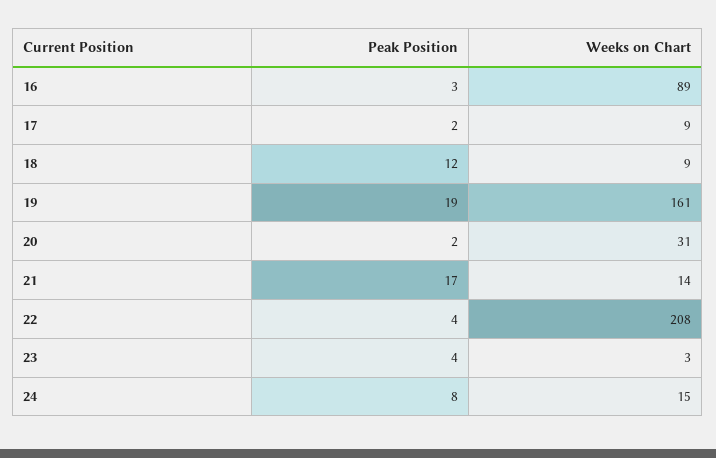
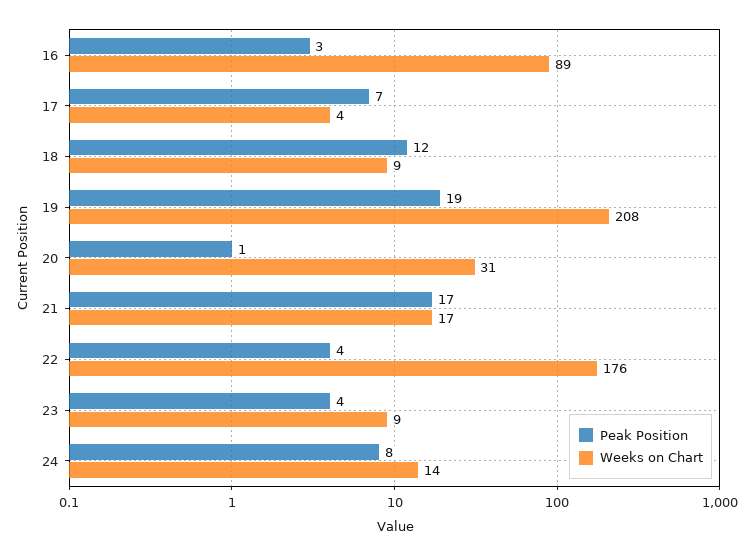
Peak Position, 17: 2 -> 7
Weeks on Chart, 17: 9 -> 4
Weeks on Chart, 19: 161 -> 208
Peak Position, 20: 2 -> 1
Weeks on Chart, 21: 14 -> 17
Weeks on Chart, 22: 208 -> 176
Weeks on Chart, 23: 3 -> 9
Weeks on Chart, 24: 15 -> 14

